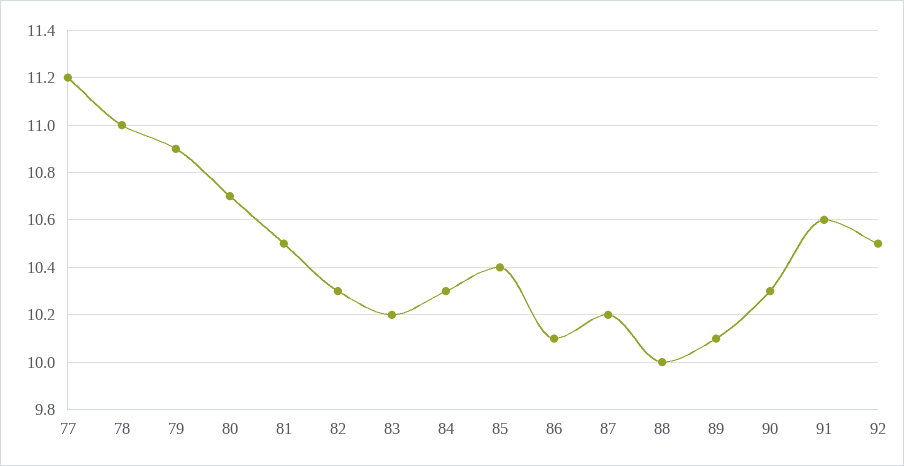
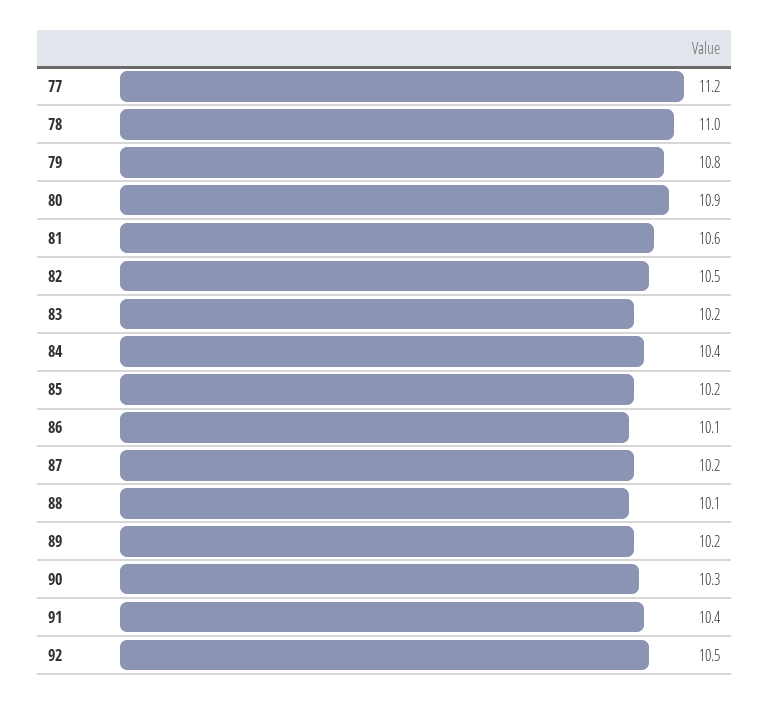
79: 10.9 -> 10.8
80: 10.7 -> 10.9
81: 10.5 -> 10.6
82: 10.3 -> 10.5
84: 10.3 -> 10.4
85: 10.4 -> 10.2
88: 10 -> 10.1
89: 10.1 -> 10.2
91: 10.6 -> 10.4

